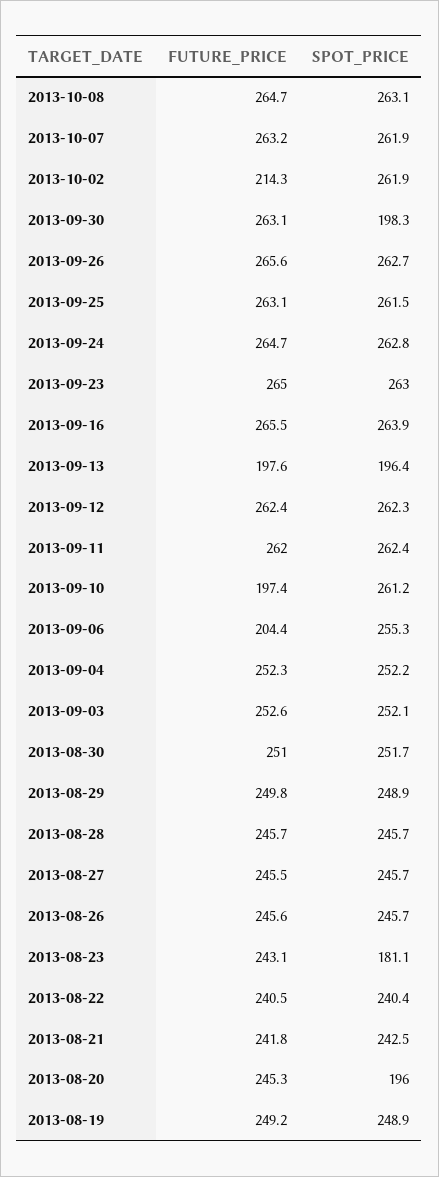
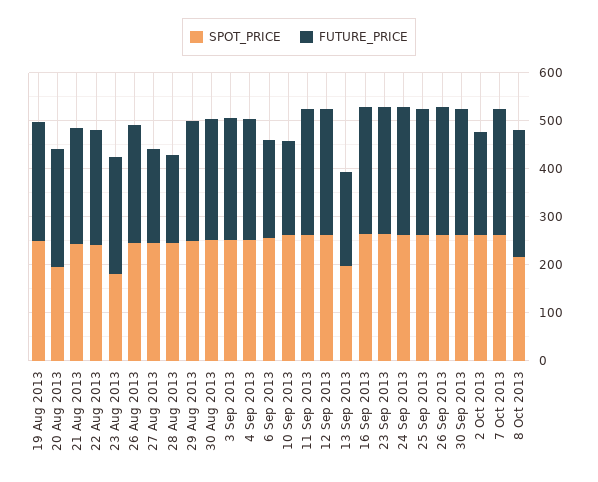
SPOT_PRICE, 2013-10-08: 263.1 -> 220
SPOT_PRICE, 2013-09-30: 198.3 -> 260
FUTURE_PRICE, 2013-08-28: 245.7 -> 180
FUTURE_PRICE, 2013-08-27: 245.5 -> 200

